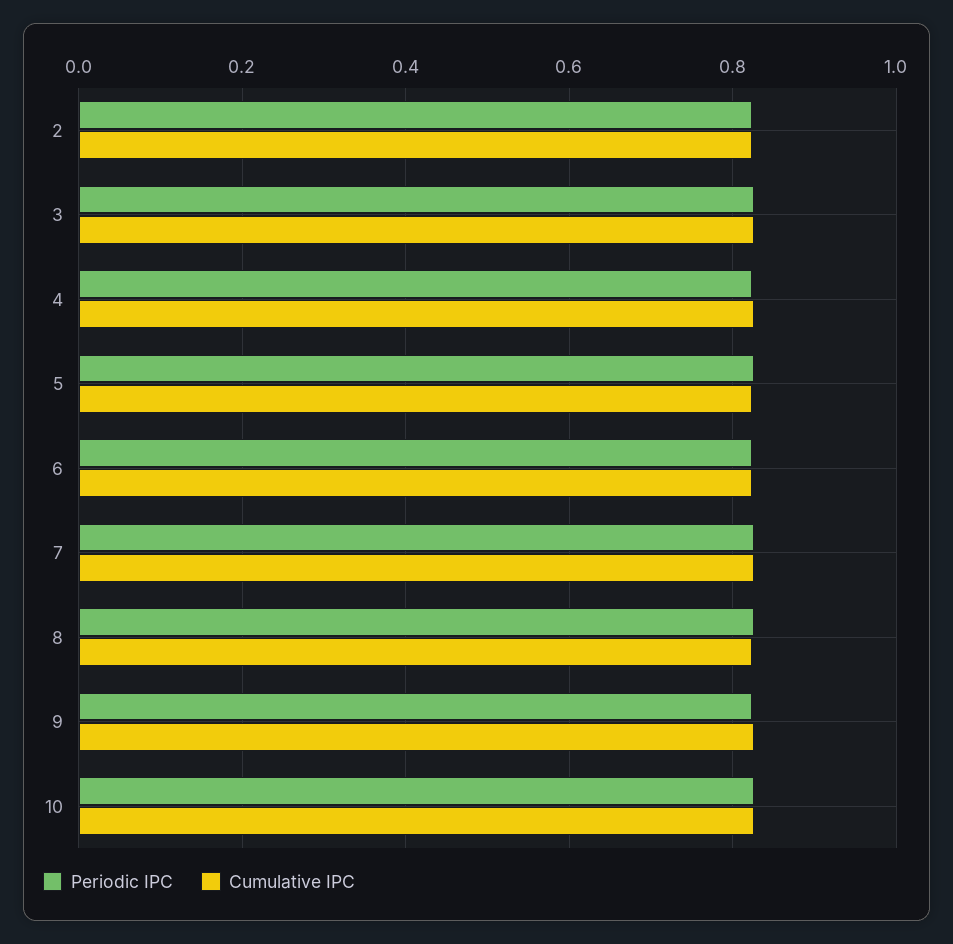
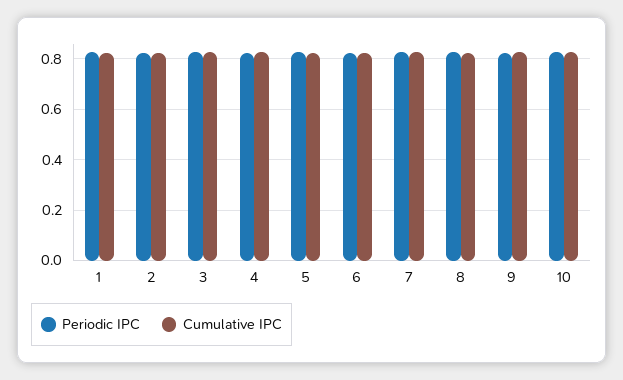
Periodic IPC, 1: none -> 0.825
Cumulative IPC, 1: none -> 0.825

